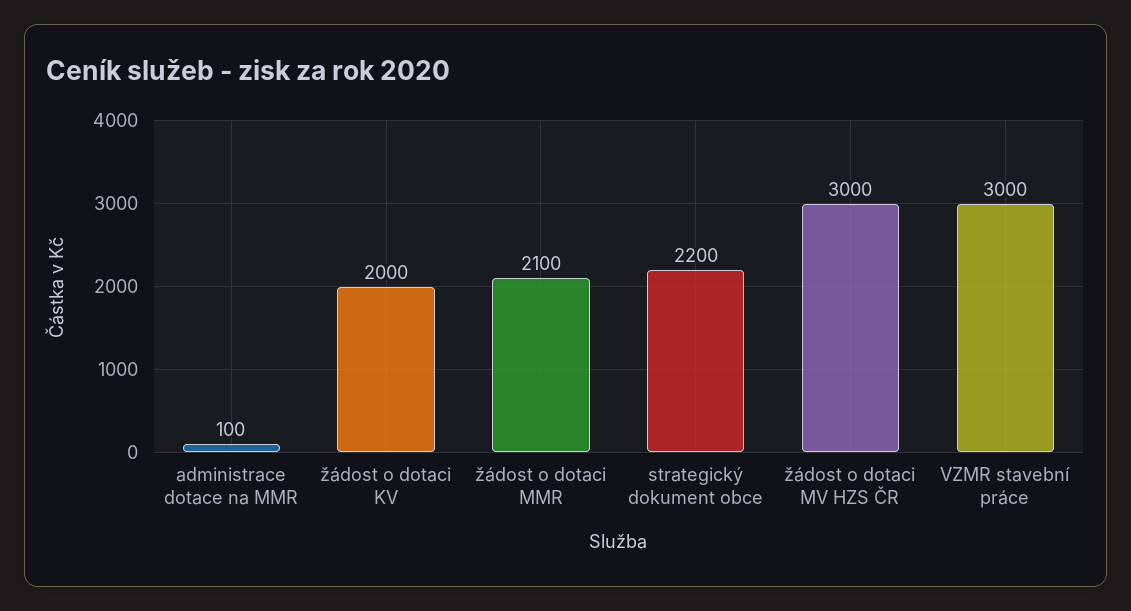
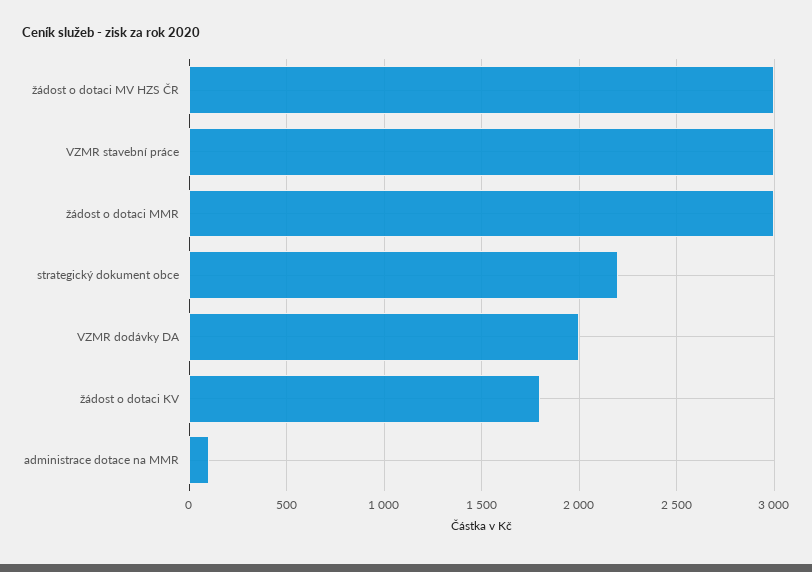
žádost o dotaci KV: 2000 -> 1800
žádost o dotaci MMR: 2100 -> 3000
VZMR dodávky DA: none -> 2000

